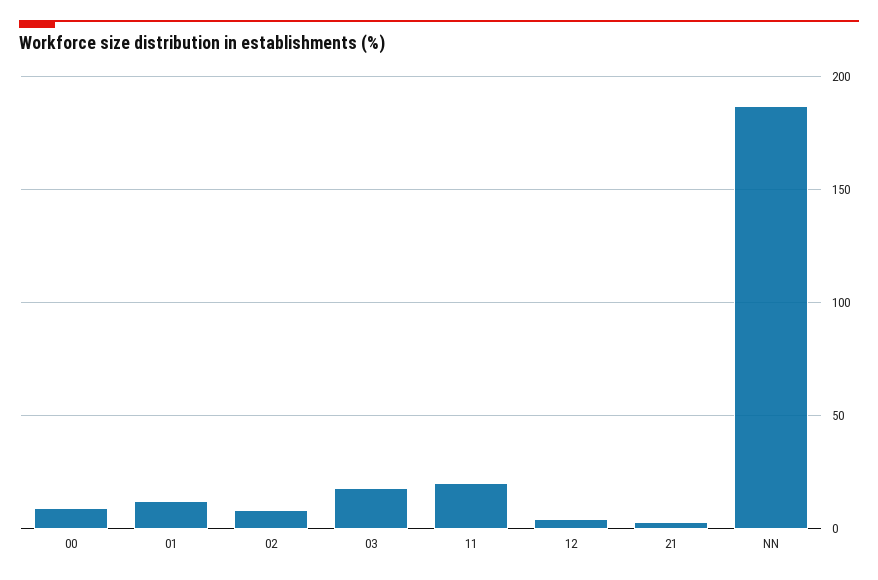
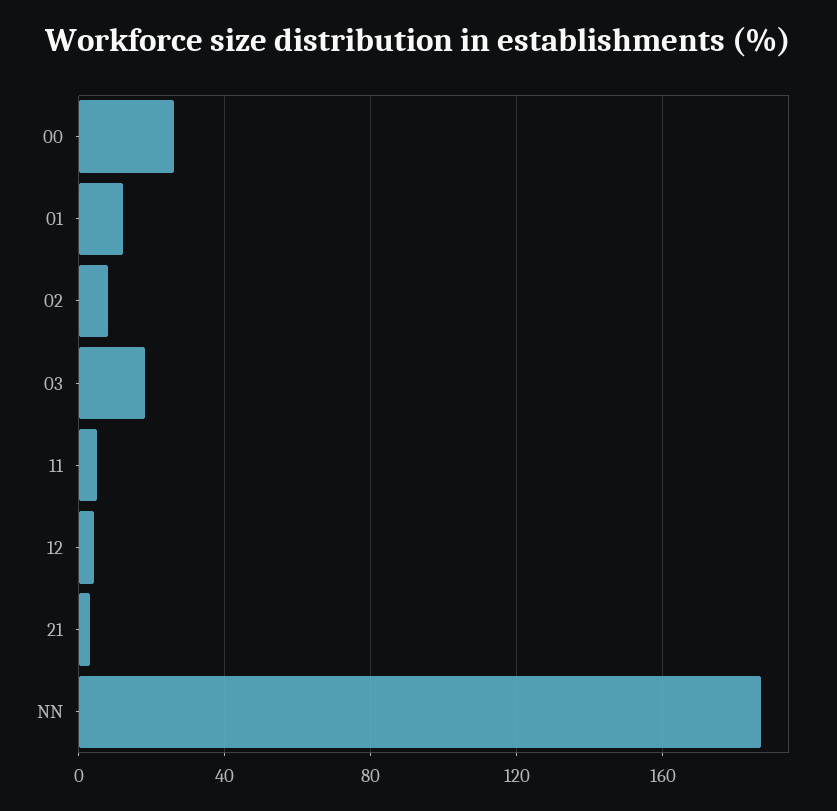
00: 10 -> 25
11: 20 -> 5

